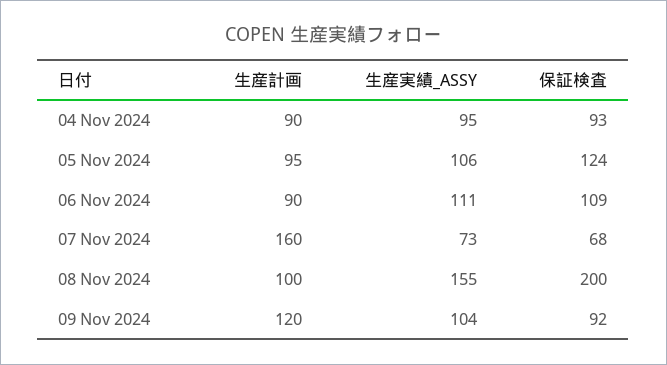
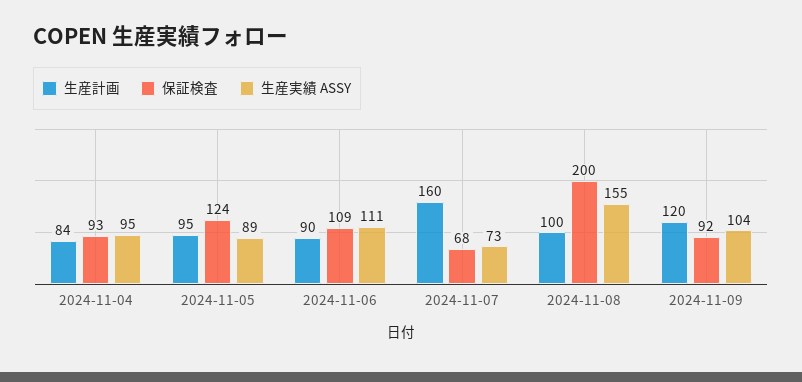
生産計画, 04 Nov 2024: 90 -> 84
生産実績_ASSY, 05 Nov 2024: 106 -> 89

